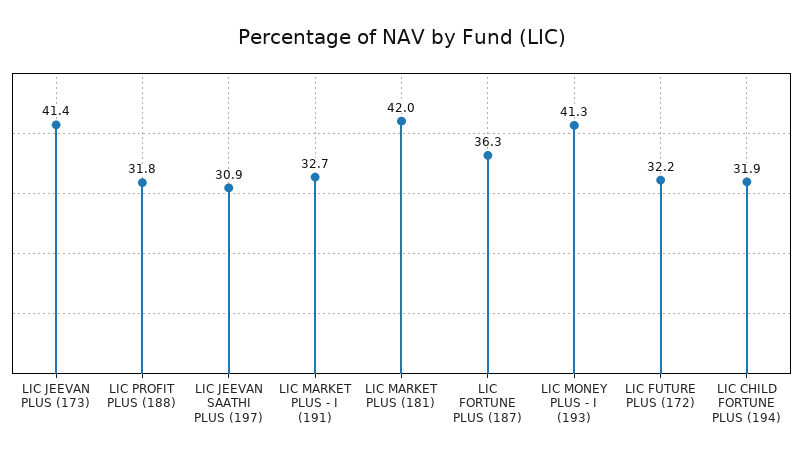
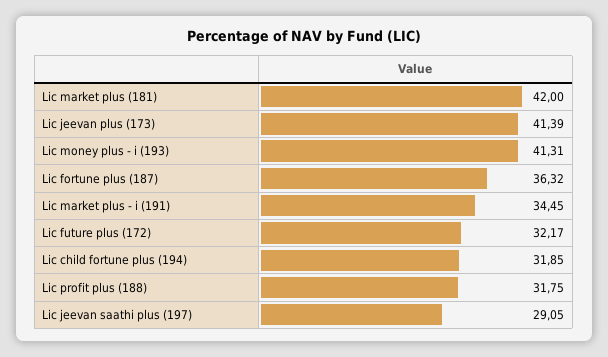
LIC JEEVAN SAATHI PLUS (197): 30.9 -> 29.05
LIC MARKET PLUS - I (191): 32.7 -> 34.45

